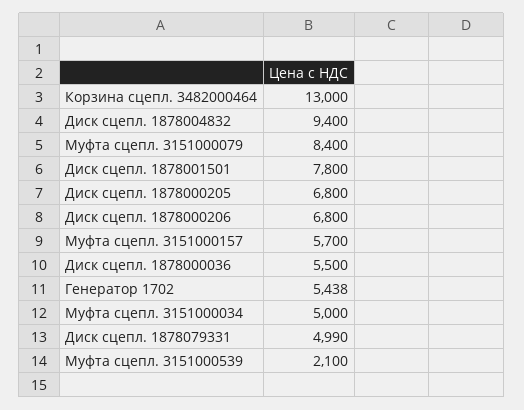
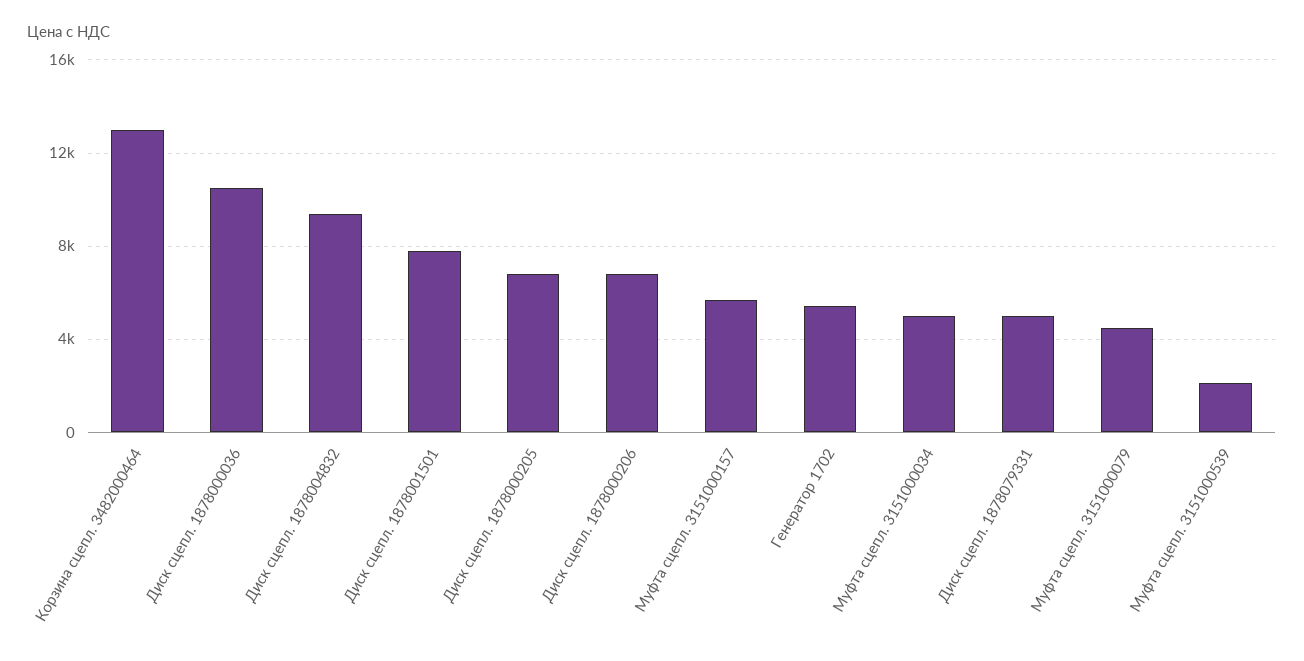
Муфта сцепл. 3151000079: 8400 -> 4500
Диск сцепл. 1878000036: 5500 -> 10500

